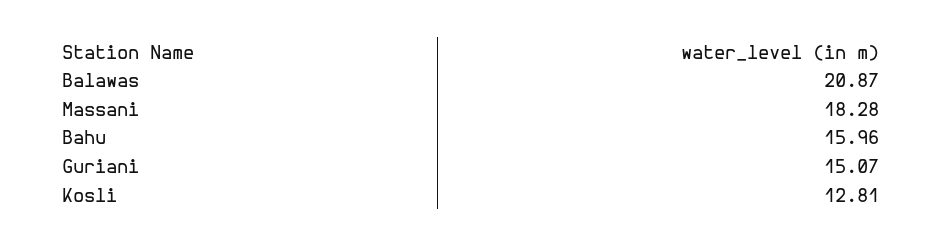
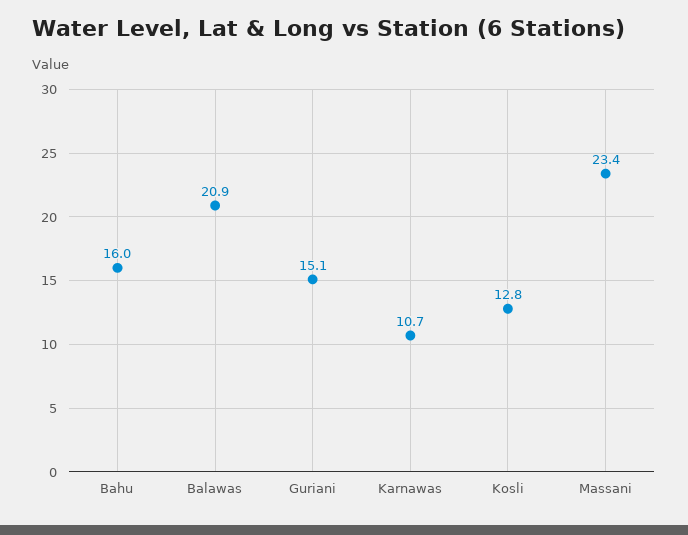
Massani: 18.28 -> 23.4
Karnawas: none -> 10.7

